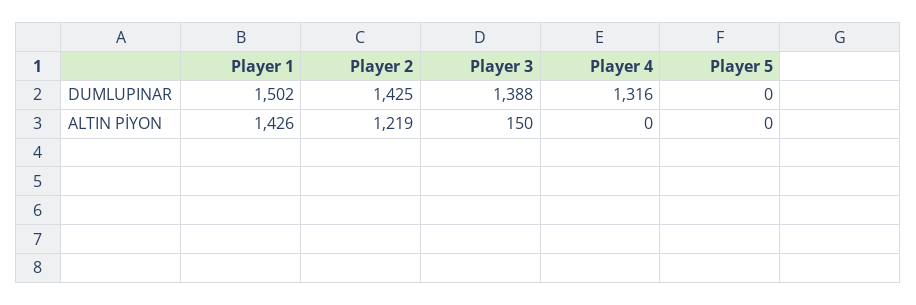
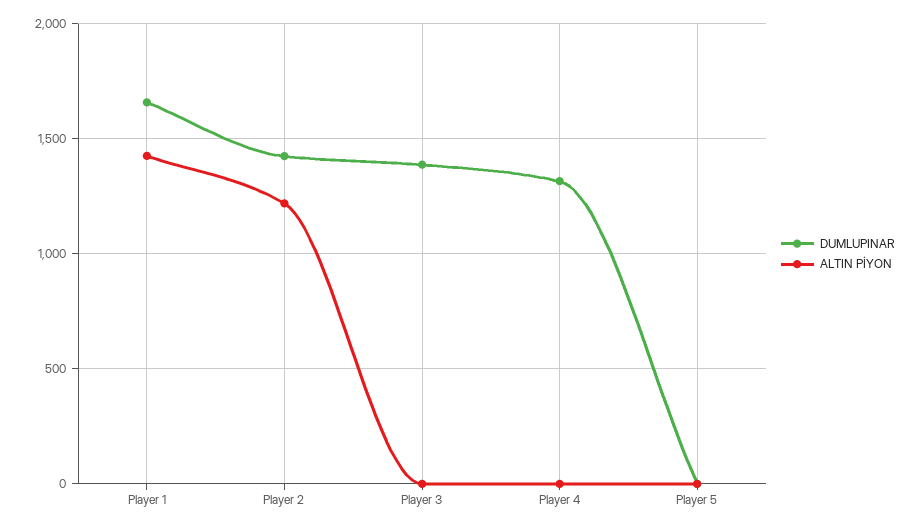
DUMLUPINAR, Player 1: 1502 -> 1650
ALTIN PİYON, Player 3: 150 -> 0

